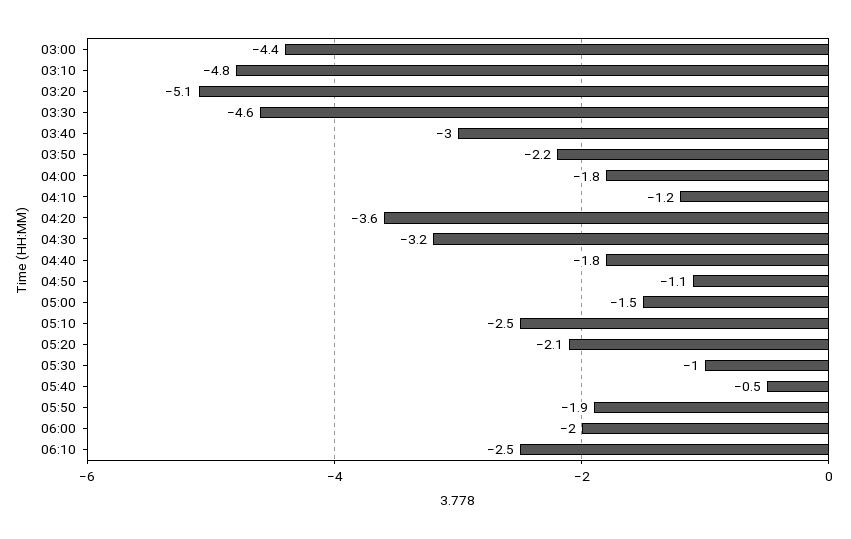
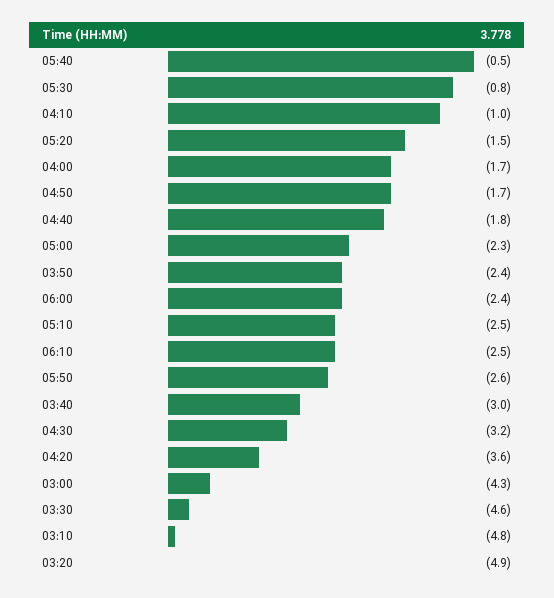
03:00: -4.4 -> -4.3
03:20: -5.1 -> -4.9
03:50: -2.2 -> -2.4
04:00: -1.8 -> -1.7
04:10: -1.2 -> -1
04:50: -1.1 -> -1.7
05:00: -1.5 -> -2.3
05:20: -2.1 -> -1.5
05:30: -1 -> -0.8
05:50: -1.9 -> -2.6
06:00: -2 -> -2.4

